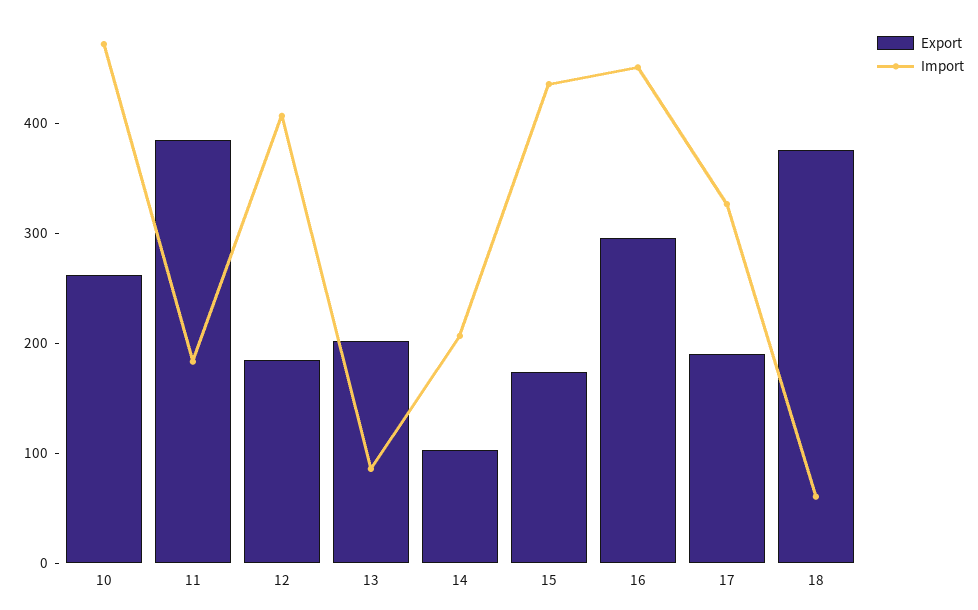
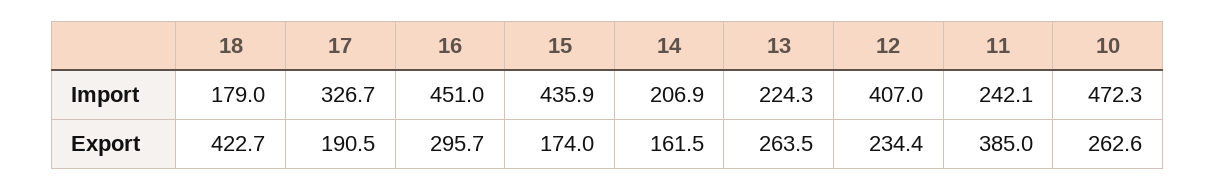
Import, 11: 180 -> 242.1
Export, 12: 180 -> 234.4
Export, 13: 200 -> 263.5
Import, 13: 80 -> 224.3
Export, 14: 100 -> 161.5
Export, 18: 380 -> 422.7
Import, 18: 60 -> 179

